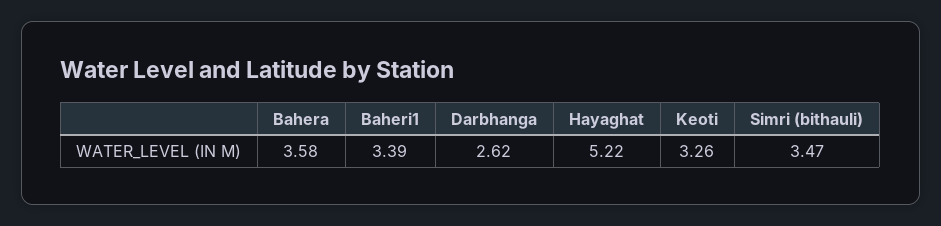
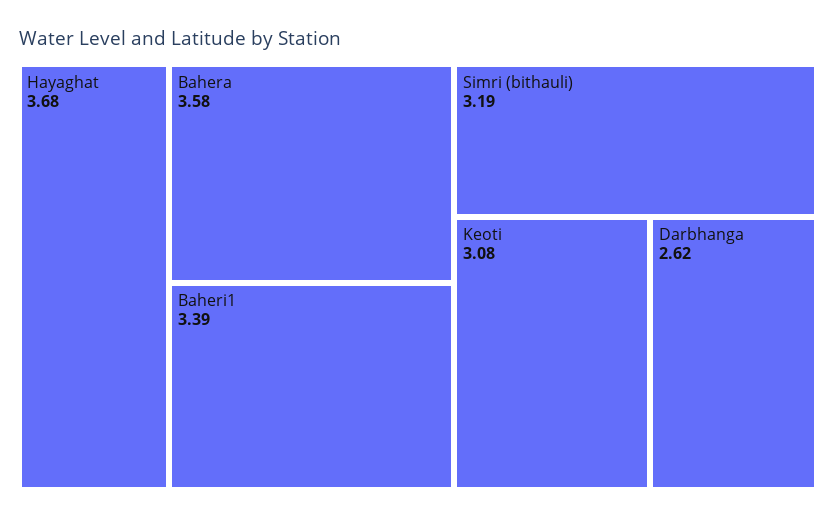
Hayaghat: 5.22 -> 3.68
Keoti: 3.26 -> 3.08
Simri (bithauli): 3.47 -> 3.19

